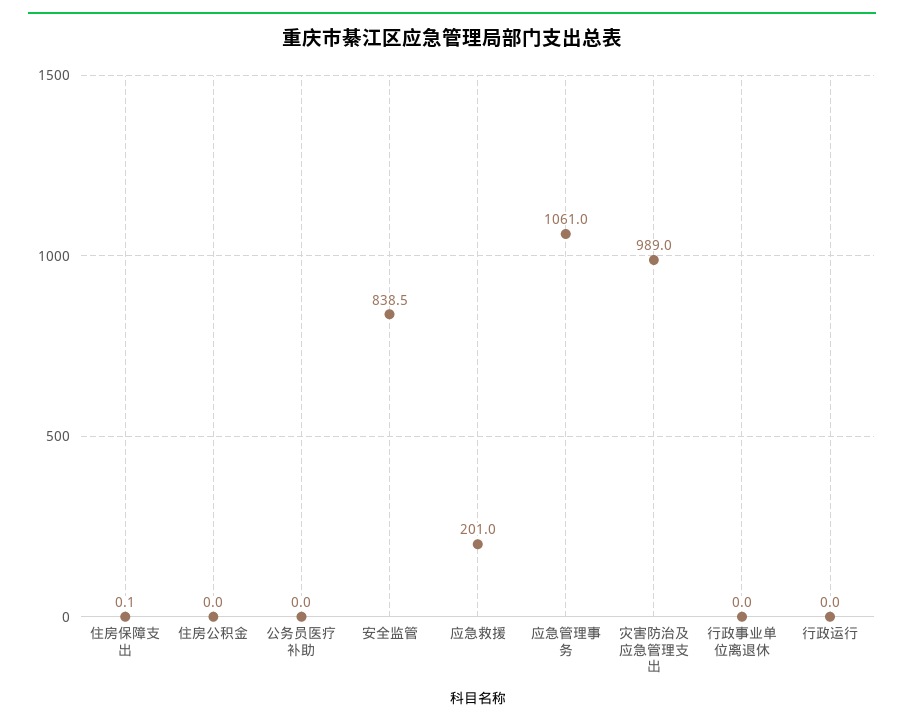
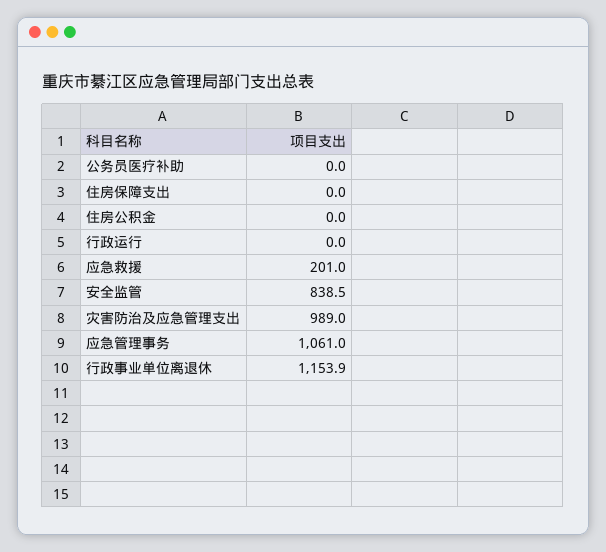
住房保障支出: 0.1 -> 0
行政事业单位离退休: 0 -> 1153.9

